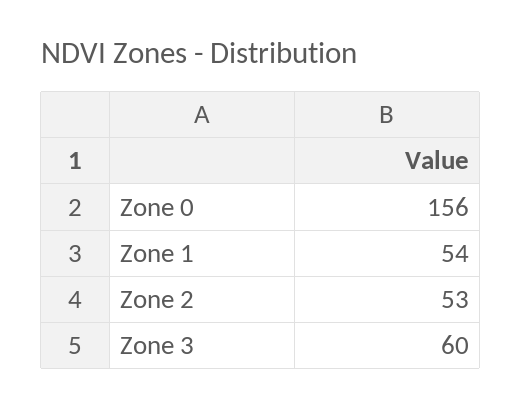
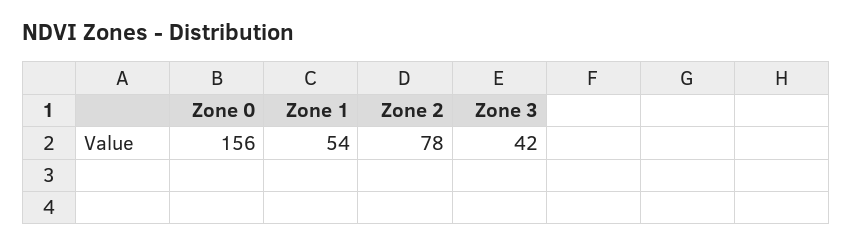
Zone 2: 53 -> 78
Zone 3: 60 -> 42

